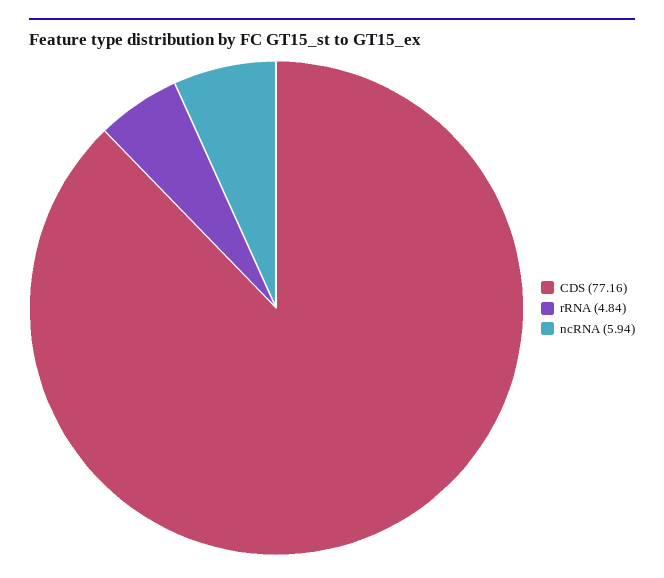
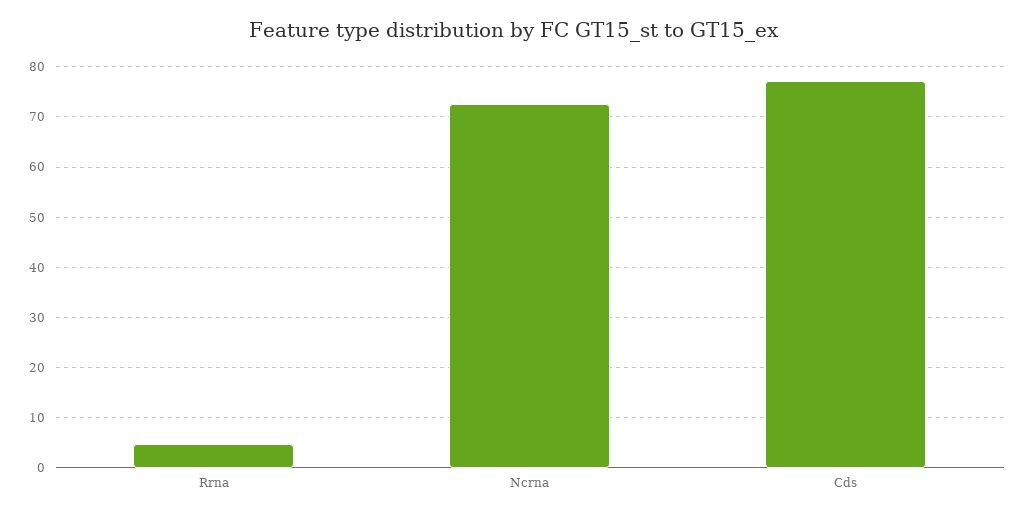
ncRNA: 5.94 -> 72

